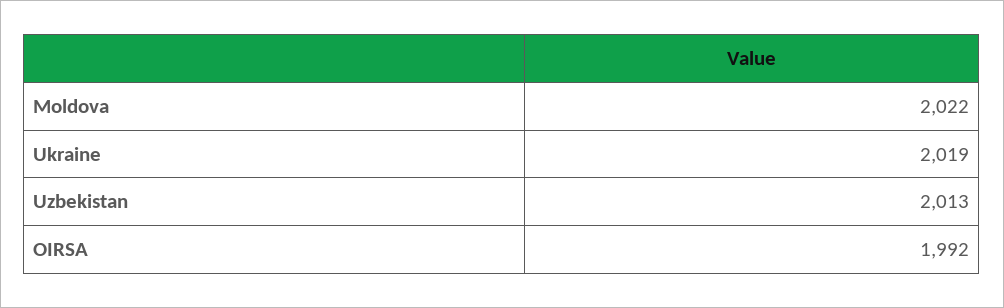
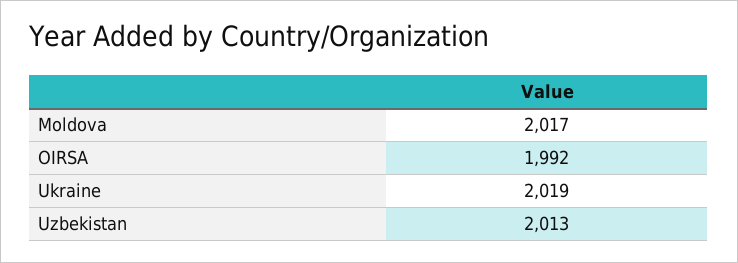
Moldova: 2022 -> 2017

